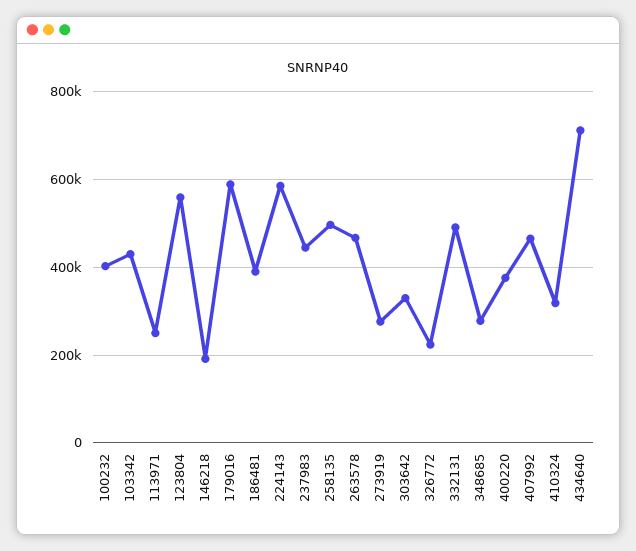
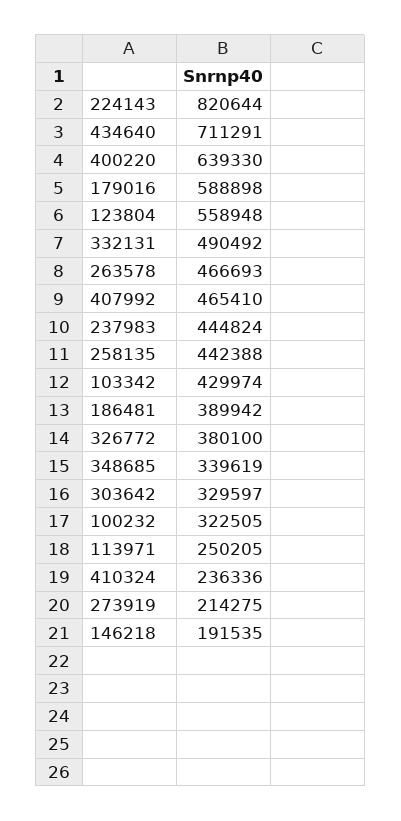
100232: 400000 -> 322505
224143: 580000 -> 820644
258135: 500000 -> 442388
273919: 280000 -> 214275
326772: 220000 -> 380100
348685: 280000 -> 339619
400220: 380000 -> 639330
410324: 320000 -> 236336

